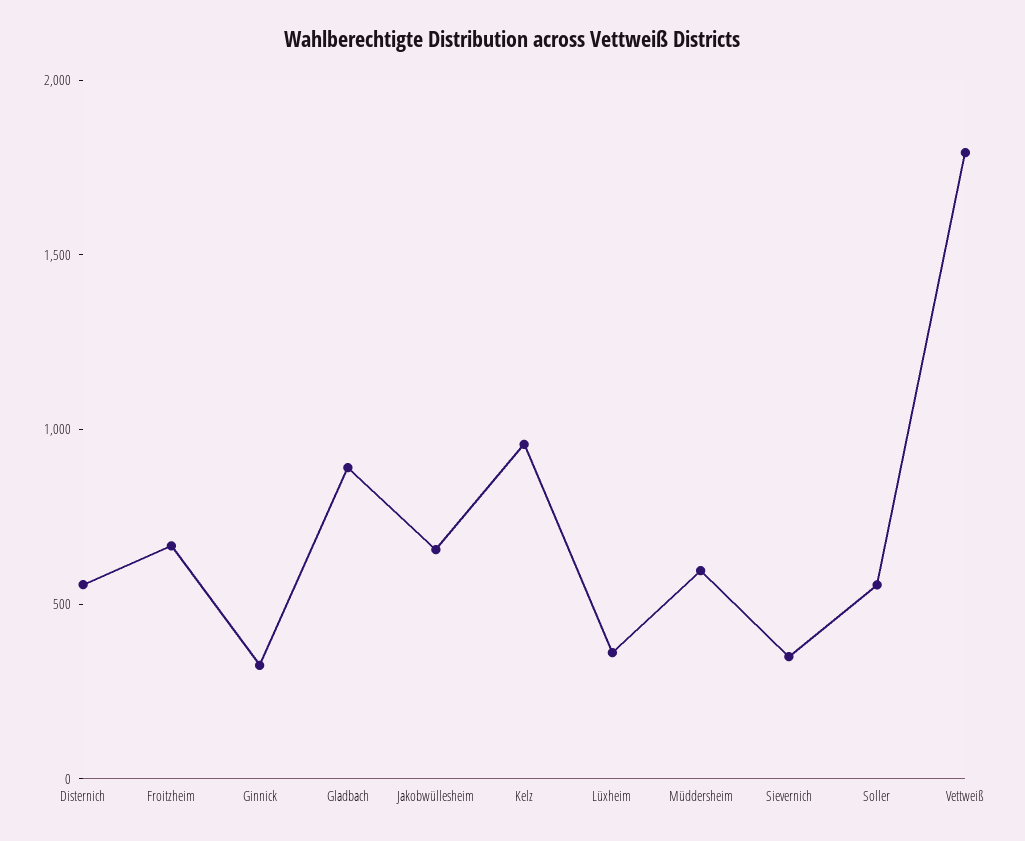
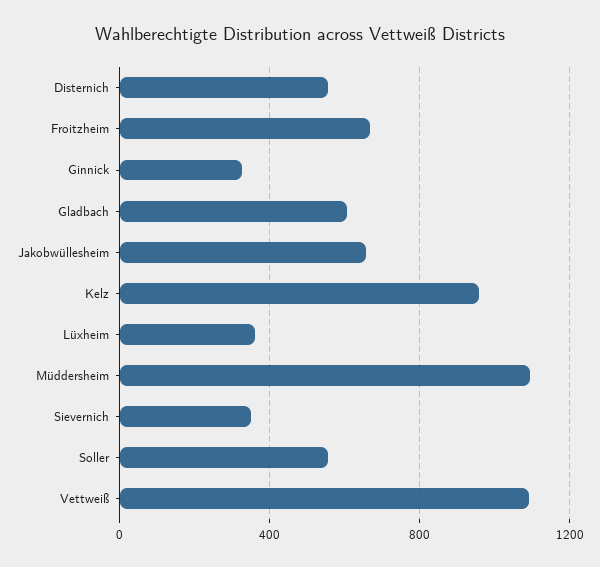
Gladbach: 900 -> 600
Müddersheim: 600 -> 1100
Vettweiß: 1800 -> 1100

